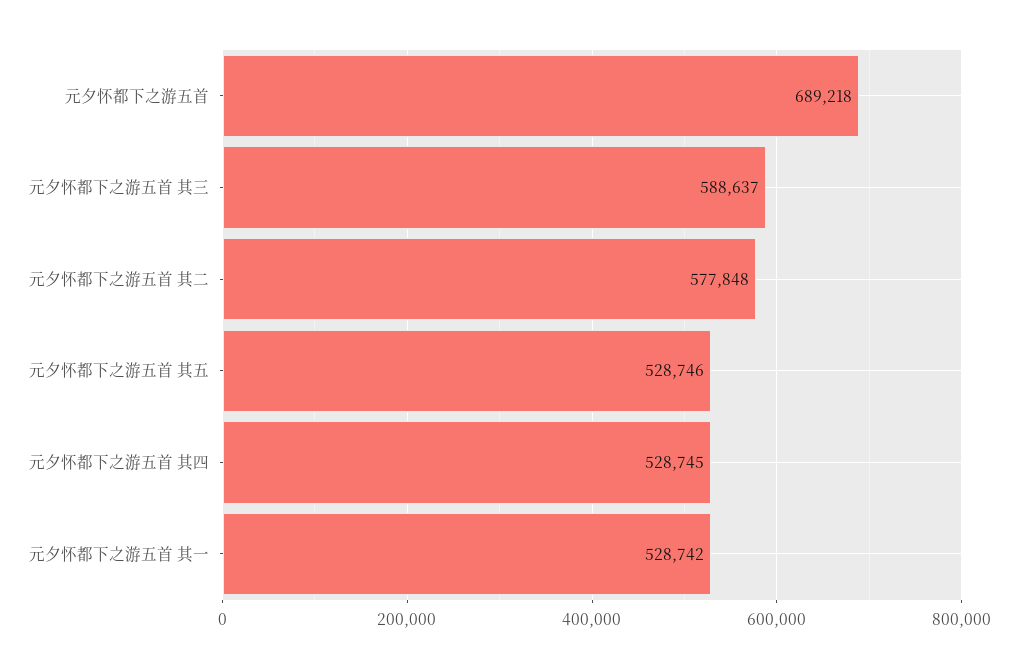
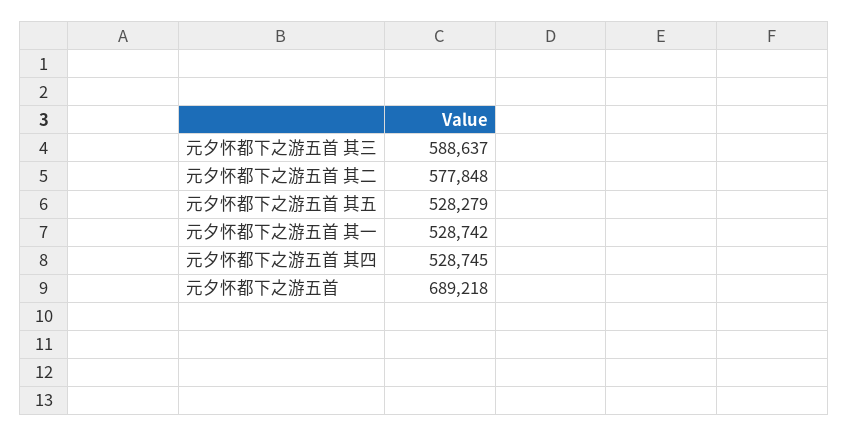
元夕怀都下之游五首 其五: 528746 -> 528279

